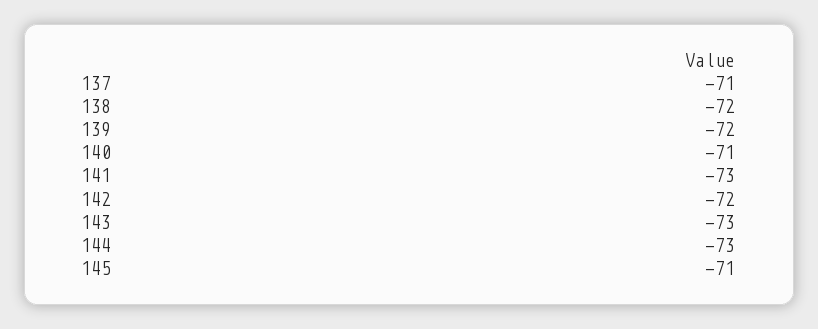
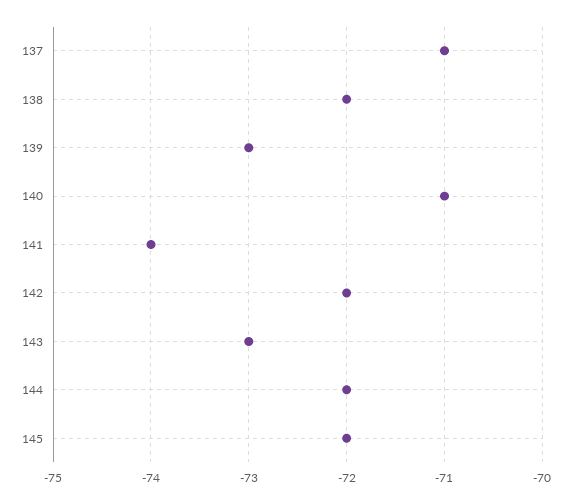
139: -72 -> -73
141: -73 -> -74
144: -73 -> -72
145: -71 -> -72

